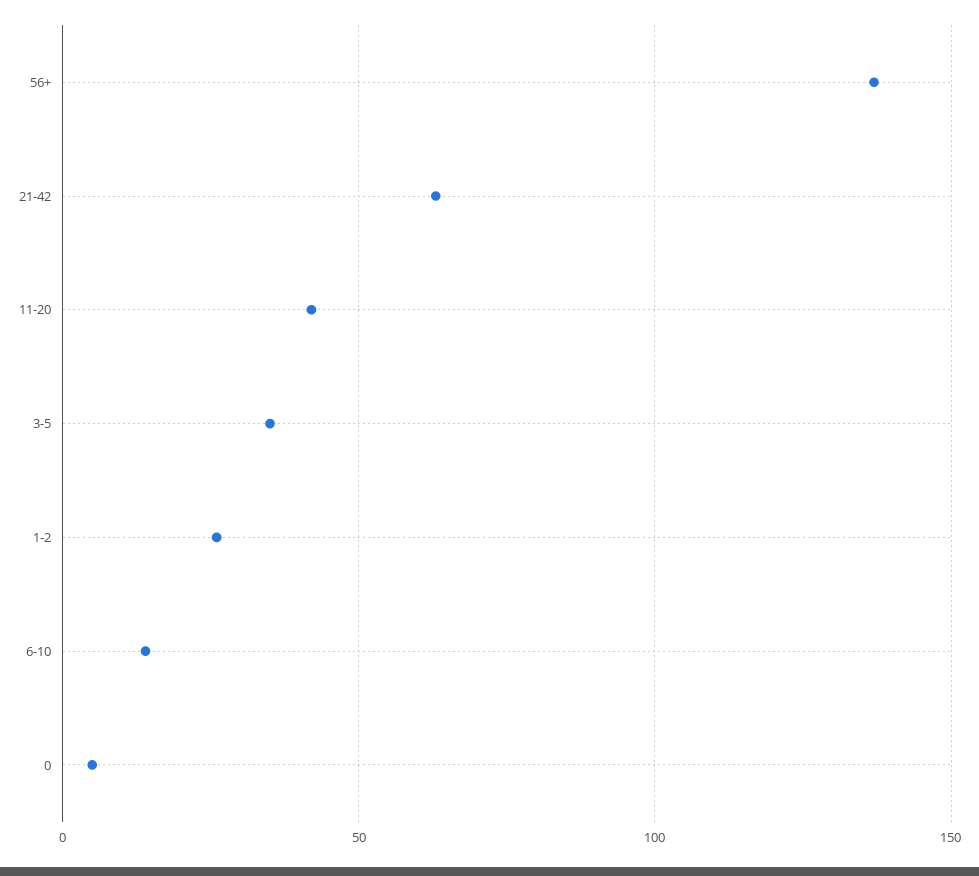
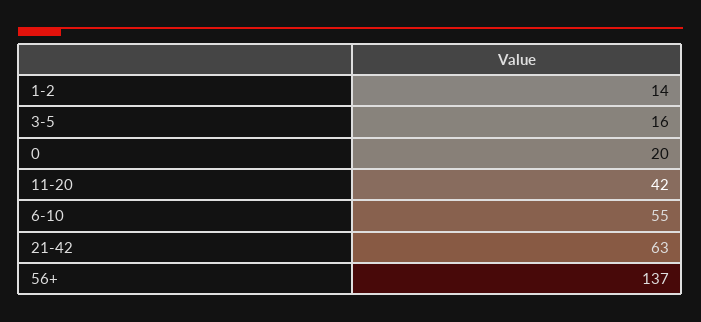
3-5: 35 -> 16
1-2: 25 -> 14
6-10: 15 -> 55
0: 5 -> 20

